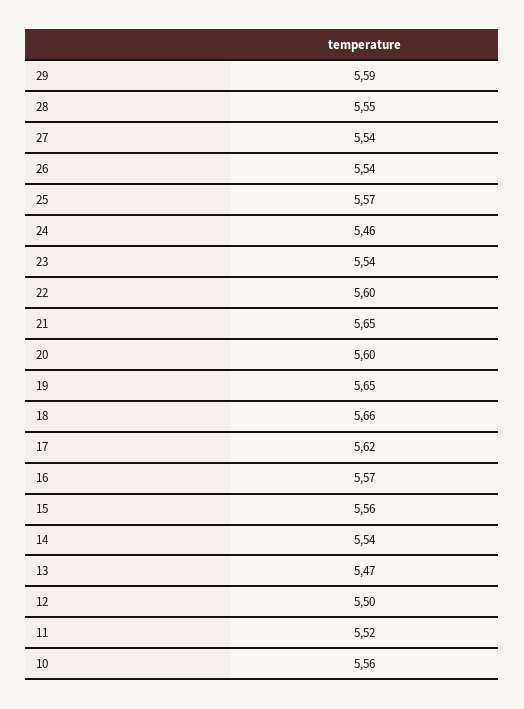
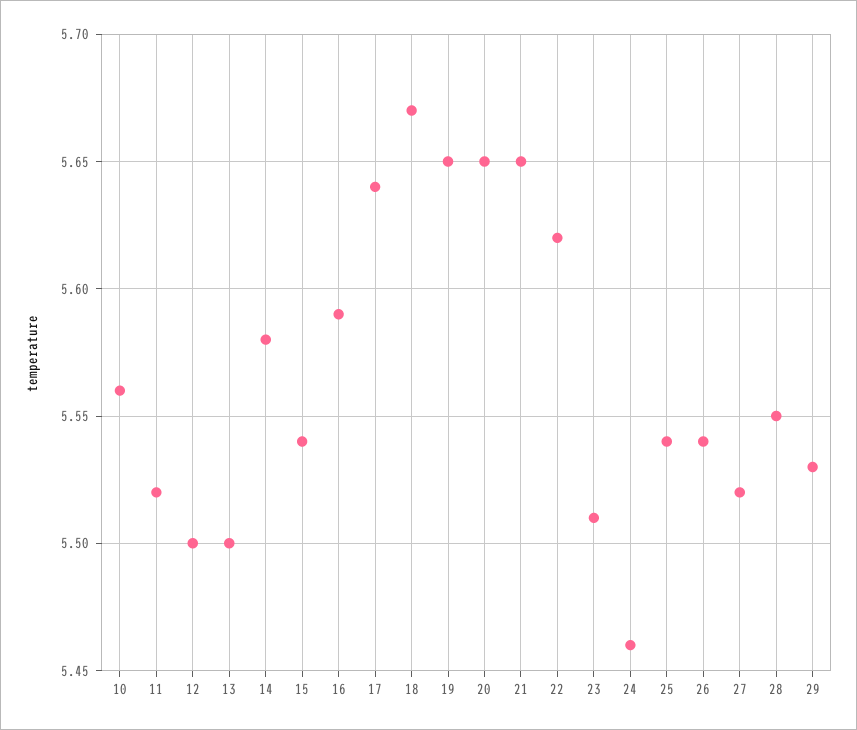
29: 5.59 -> 5.53
27: 5.54 -> 5.52
25: 5.57 -> 5.54
23: 5.54 -> 5.51
22: 5.6 -> 5.62
20: 5.6 -> 5.65
18: 5.66 -> 5.67
17: 5.62 -> 5.64
16: 5.57 -> 5.59
15: 5.56 -> 5.54
14: 5.54 -> 5.58
13: 5.47 -> 5.5

